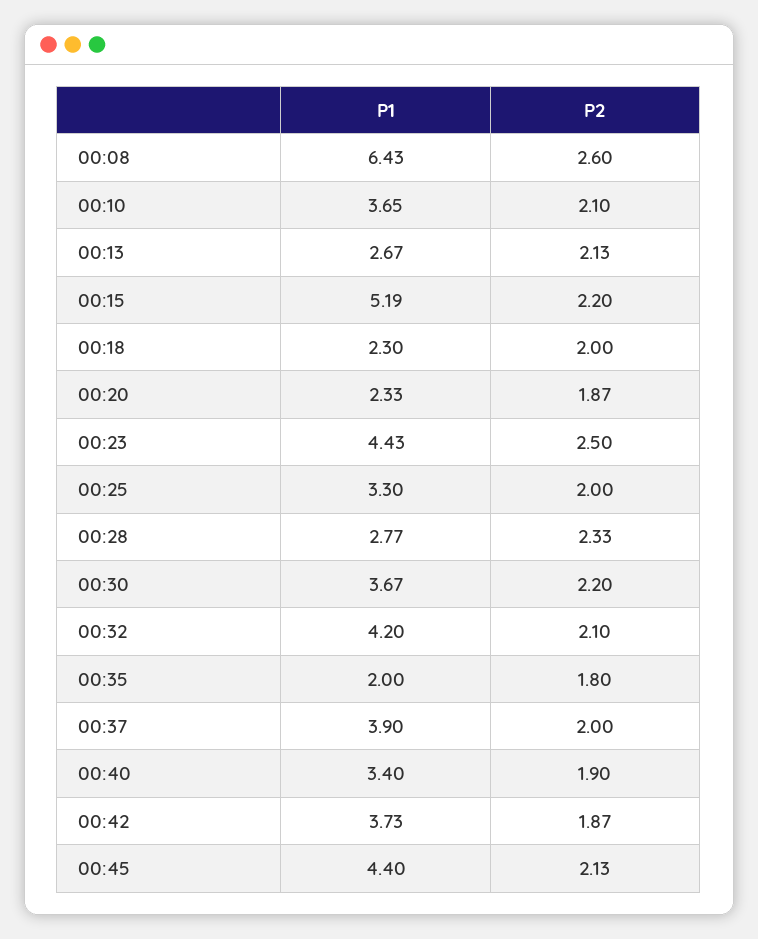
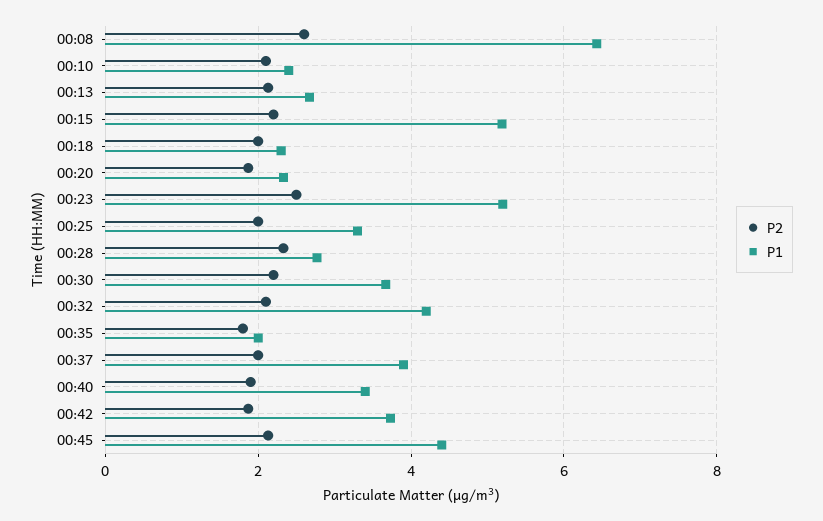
P1, 00:10: 3.65 -> 2.4
P1, 00:23: 4.43 -> 5.2

